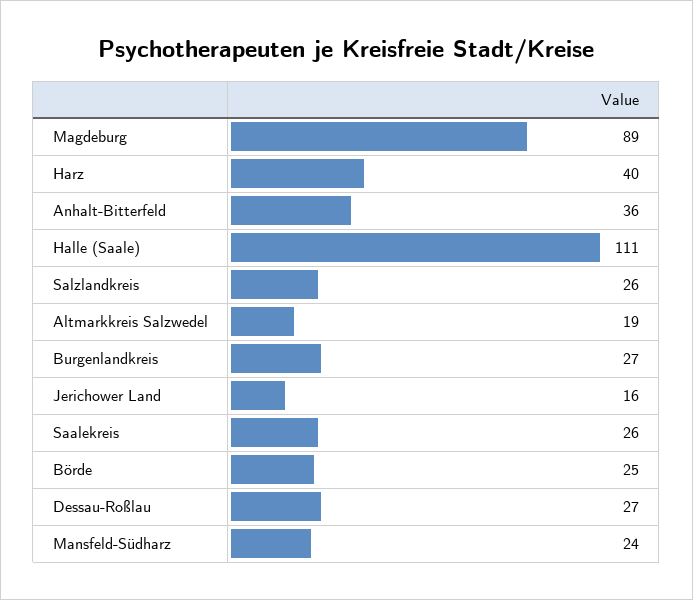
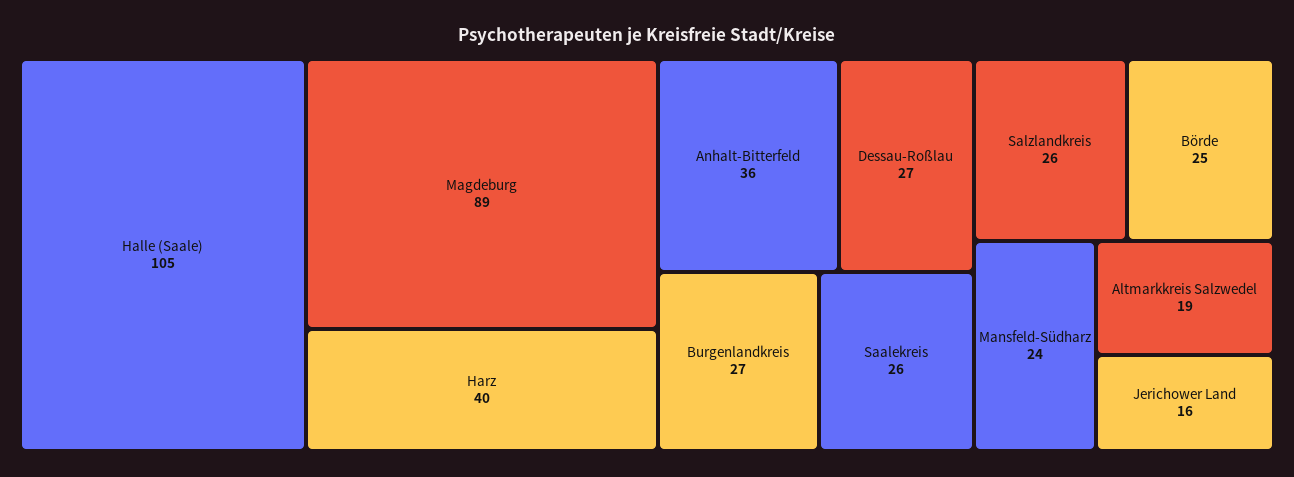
Halle (Saale): 111 -> 105

